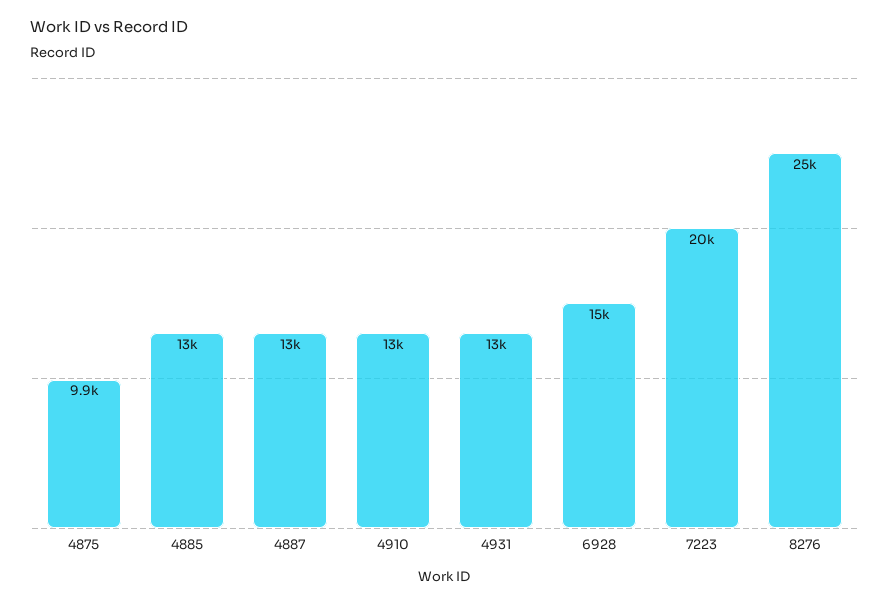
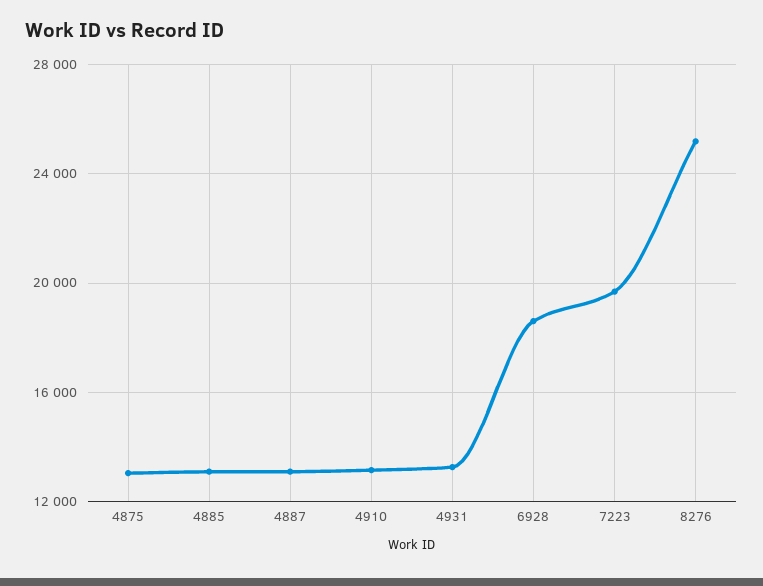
4875: 9900 -> 13000
6928: 15000 -> 18500

